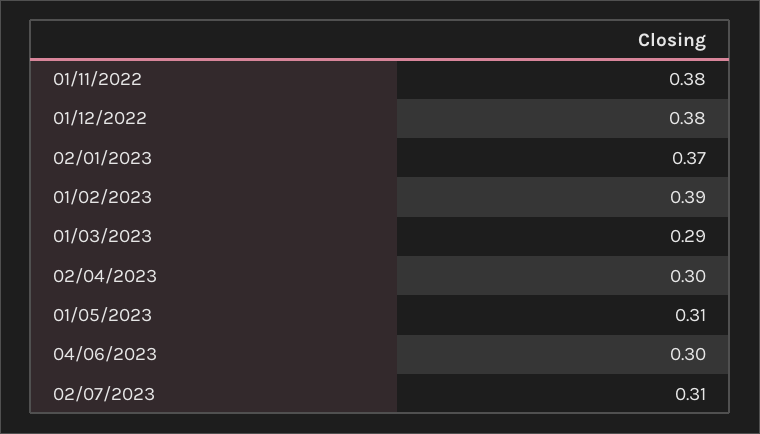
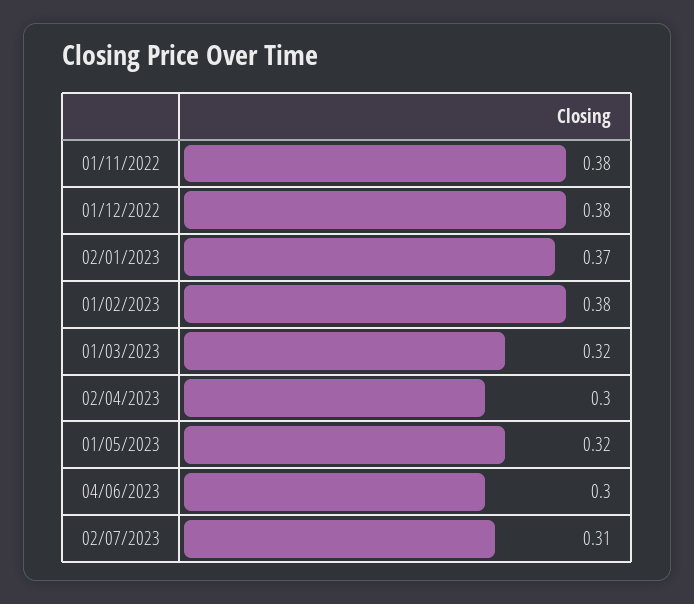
01/02/2023: 0.39 -> 0.38
01/03/2023: 0.29 -> 0.32
01/05/2023: 0.31 -> 0.32

